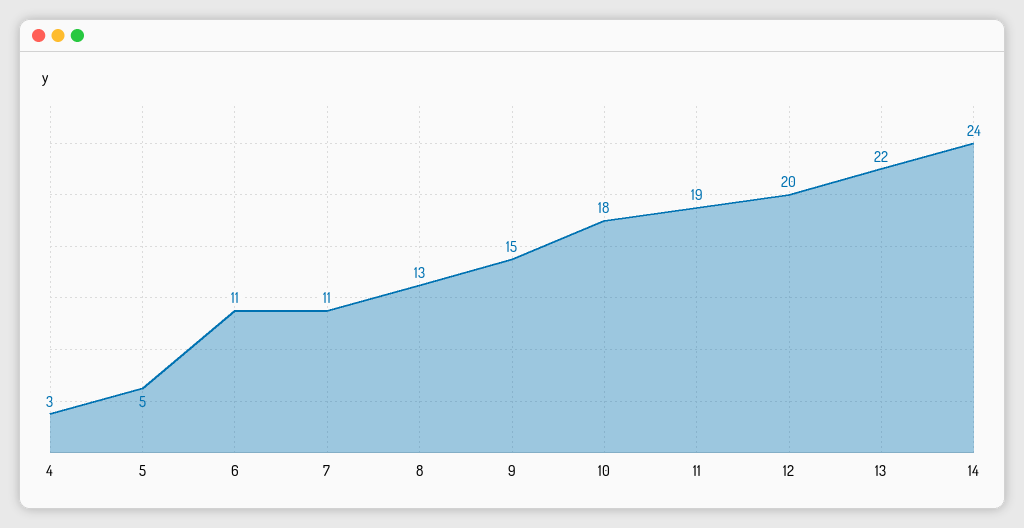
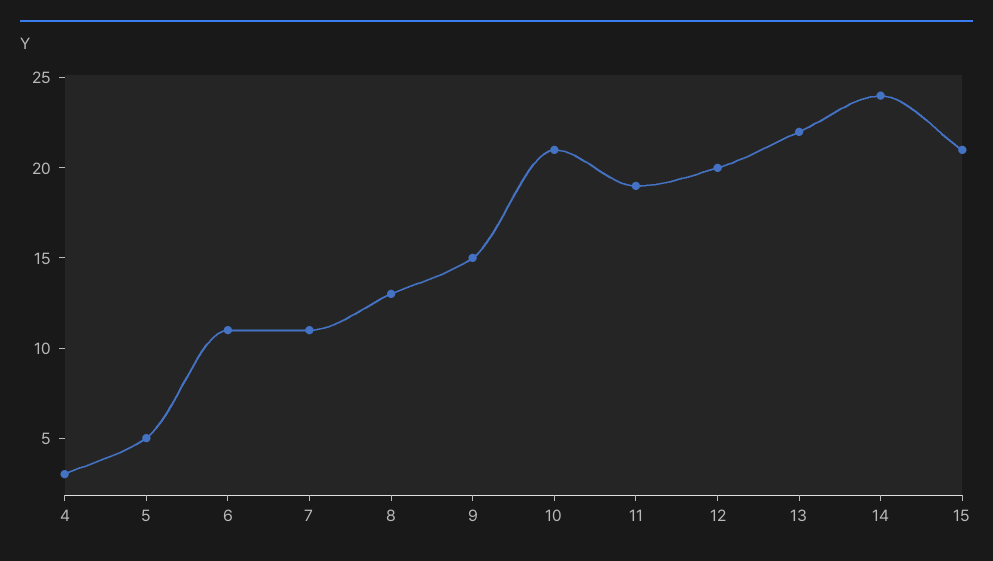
10: 18 -> 21
15: none -> 21

